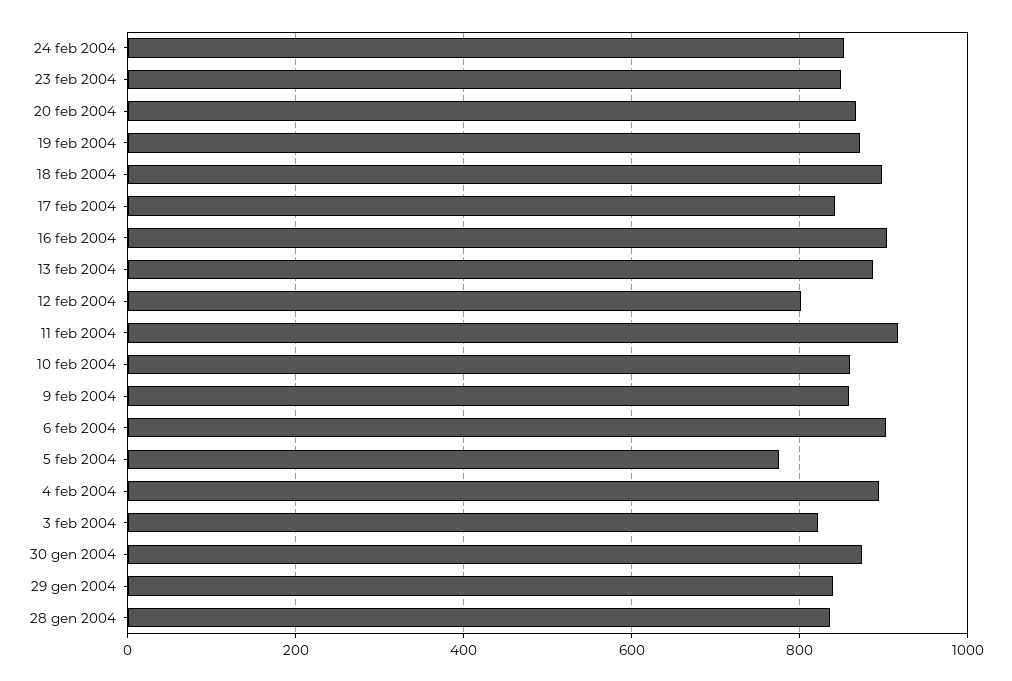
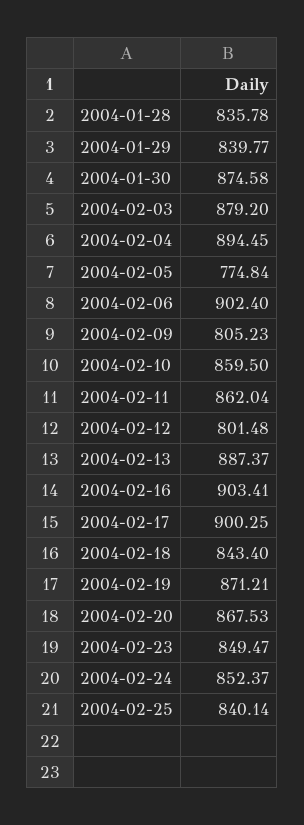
18 feb 2004: 900 -> 843.4
17 feb 2004: 840 -> 900.25
11 feb 2004: 920 -> 862.04
9 feb 2004: 860 -> 805.23
3 feb 2004: 820 -> 879.2
2004-02-25: none -> 840.14

